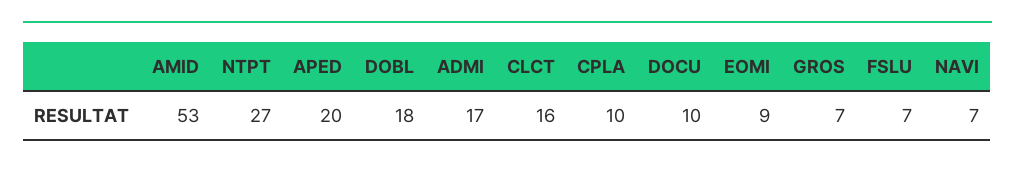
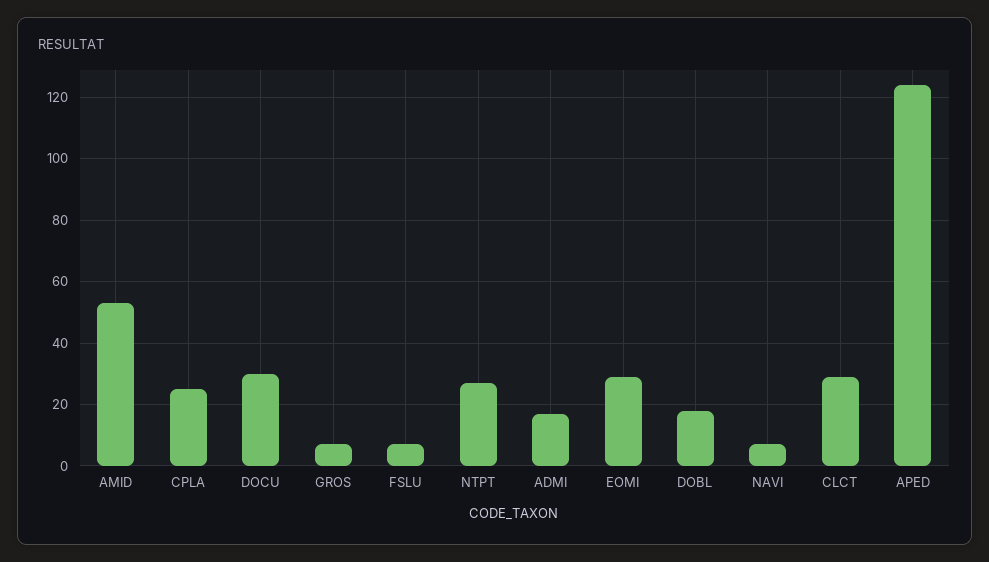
APED: 20 -> 125
CLCT: 16 -> 30
CPLA: 10 -> 25
DOCU: 10 -> 30
EOMI: 9 -> 30

